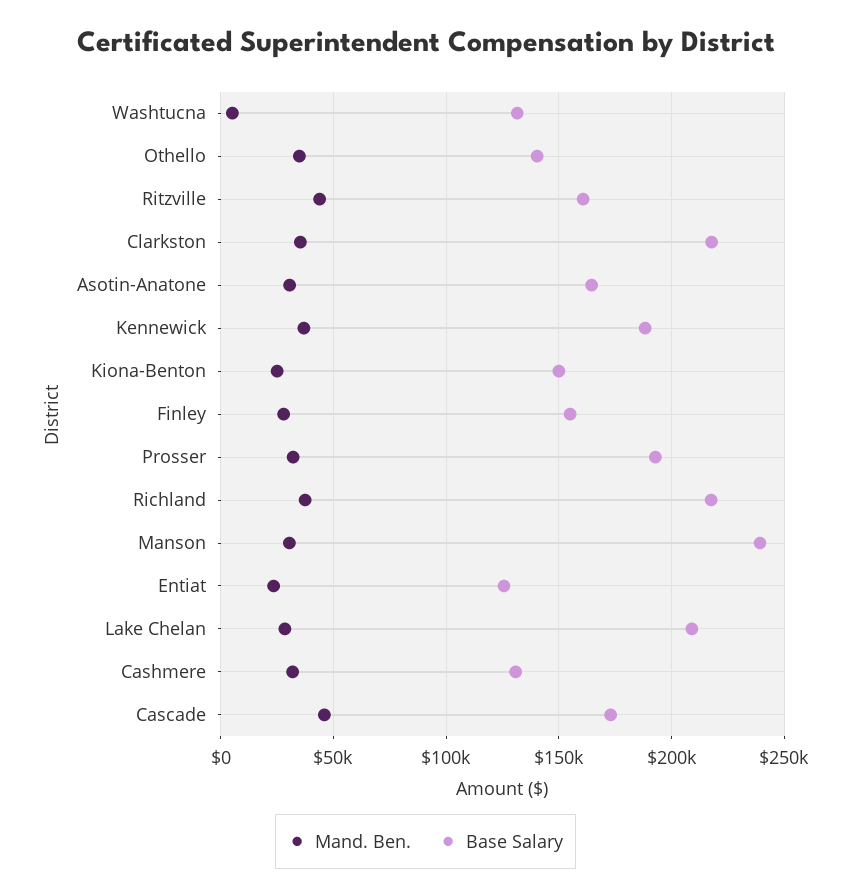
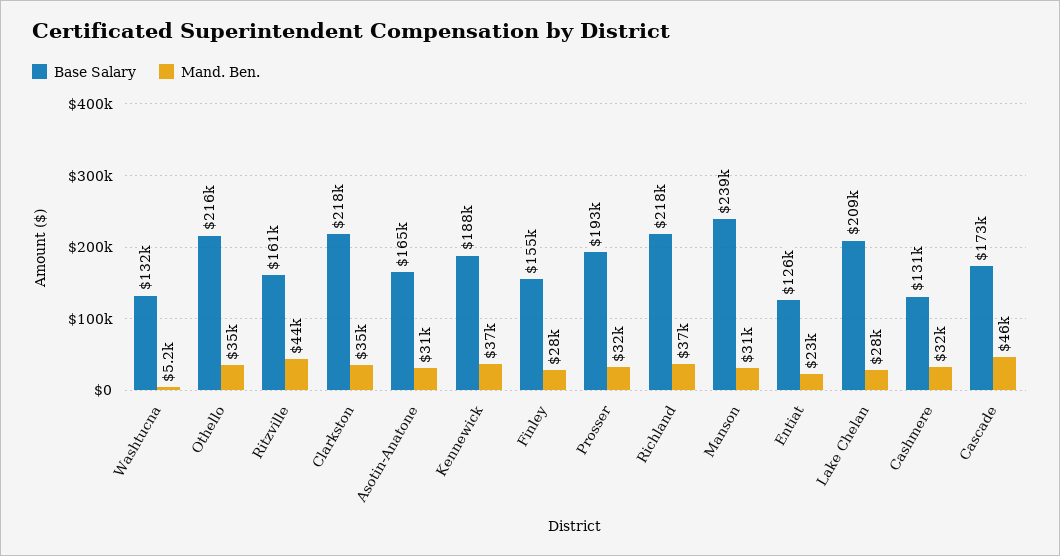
Base Salary, Othello: 140000 -> 216000
Mand. Ben., Kiona-Benton: 25000 -> none
Base Salary, Kiona-Benton: 150000 -> none

